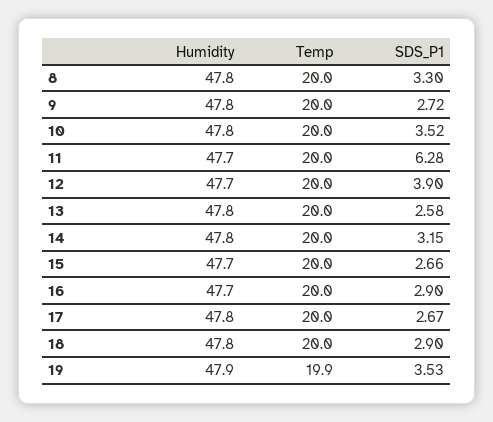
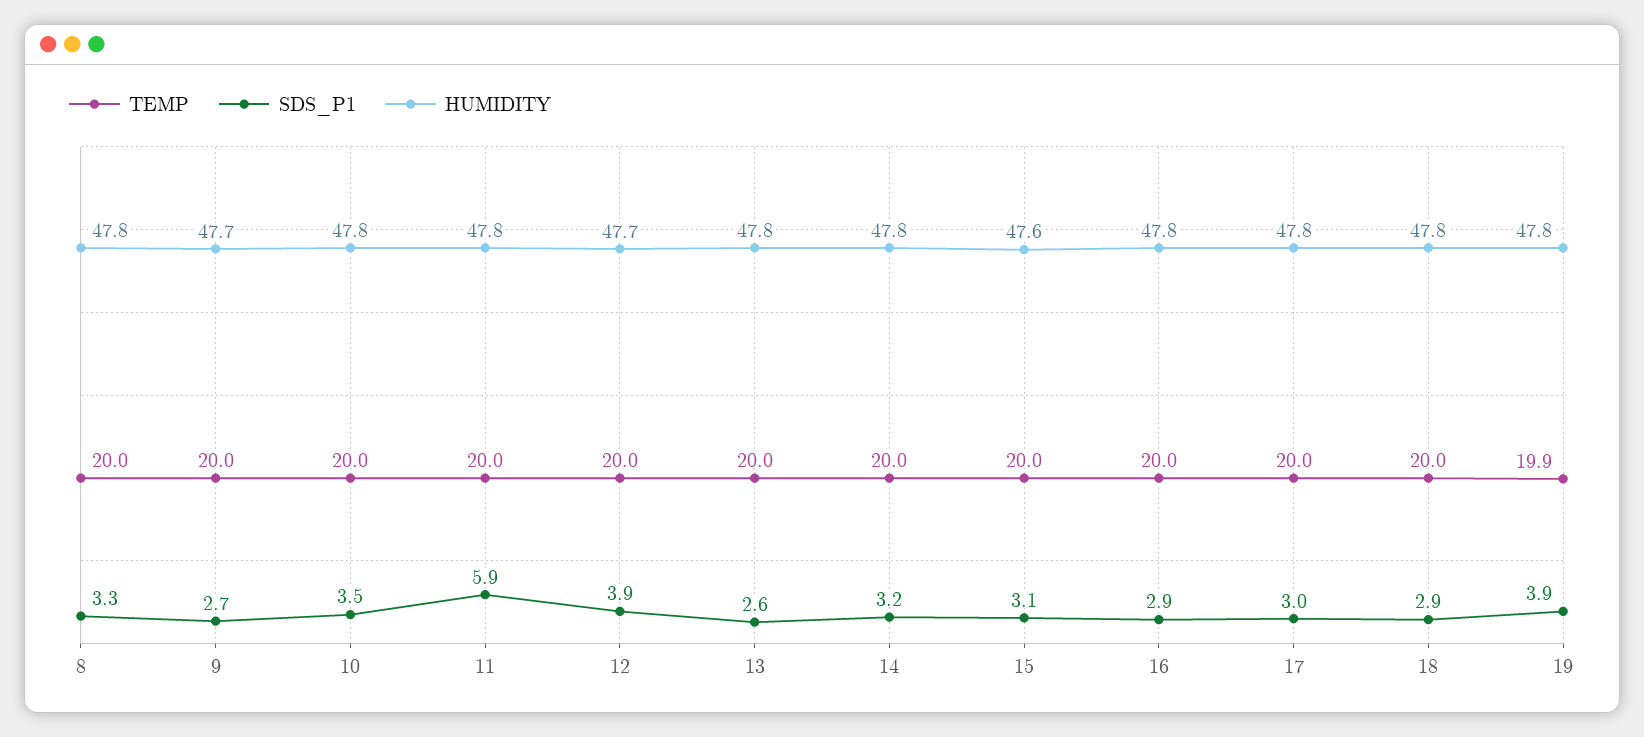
Humidity, 9: 47.8 -> 47.7
Humidity, 11: 47.7 -> 47.8
SDS_P1, 11: 6.28 -> 5.9
Humidity, 15: 47.7 -> 47.6
SDS_P1, 15: 2.66 -> 3.1
Humidity, 16: 47.7 -> 47.8
SDS_P1, 17: 2.67 -> 3
Humidity, 19: 47.9 -> 47.8
SDS_P1, 19: 3.53 -> 3.9

